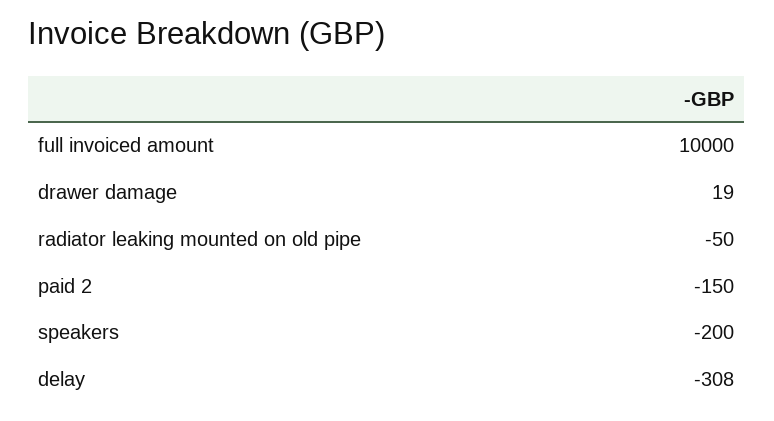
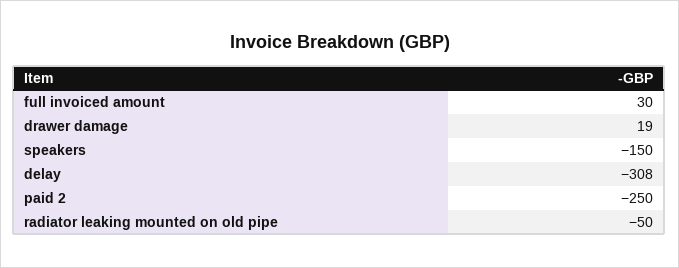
full invoiced amount: 10000 -> 30
paid 2: -150 -> -250
speakers: -200 -> -150

